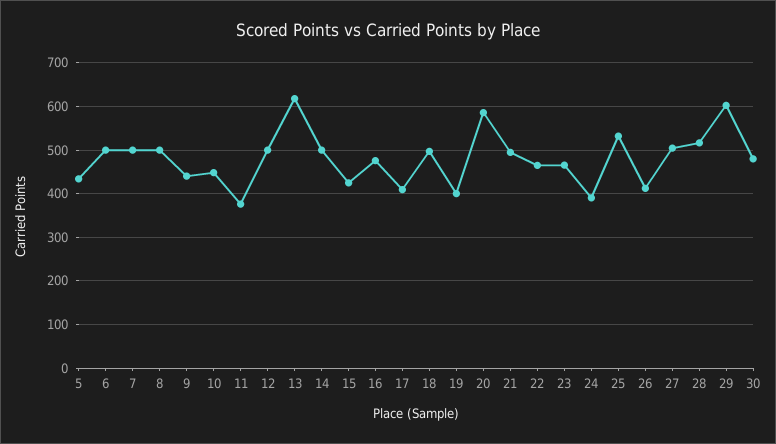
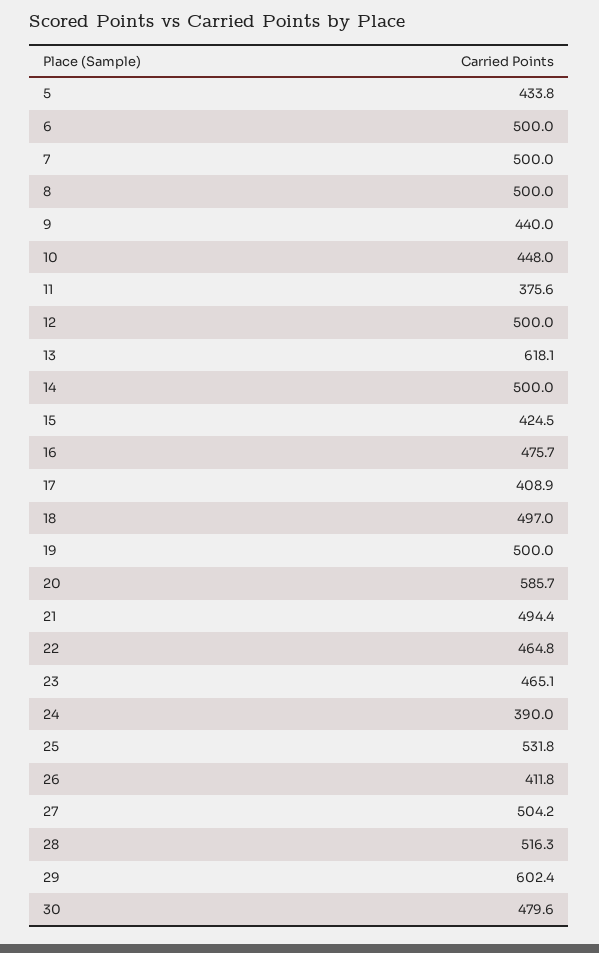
19: 400 -> 500

